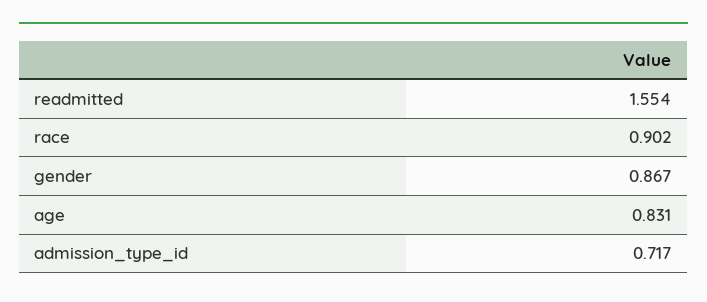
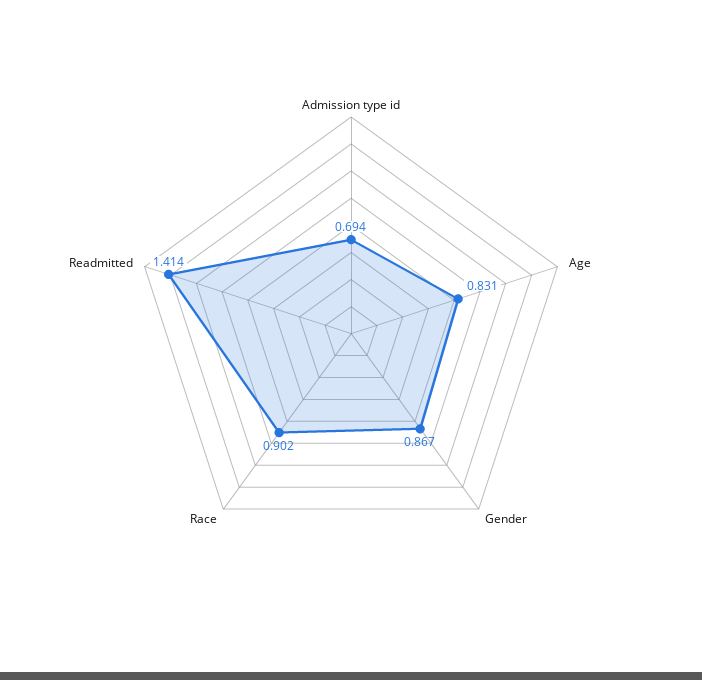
readmitted: 1.554 -> 1.414
admission_type_id: 0.717 -> 0.694

